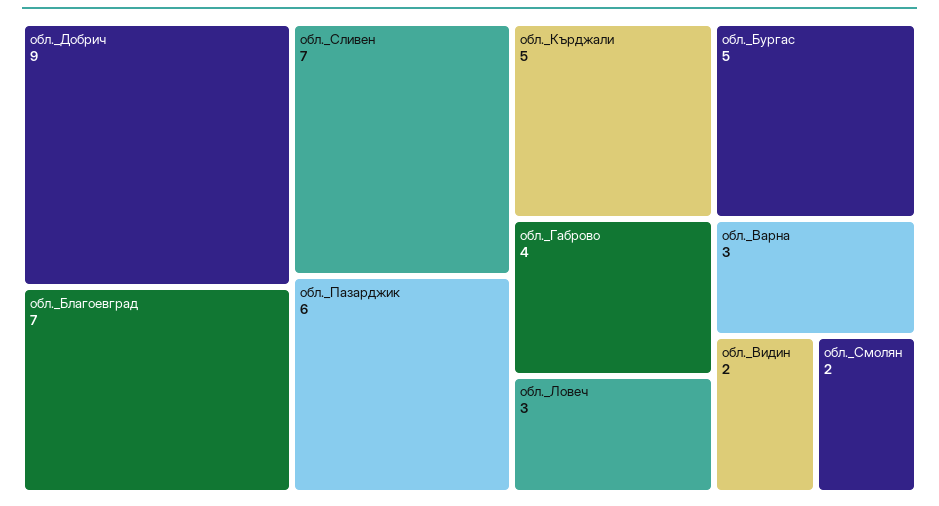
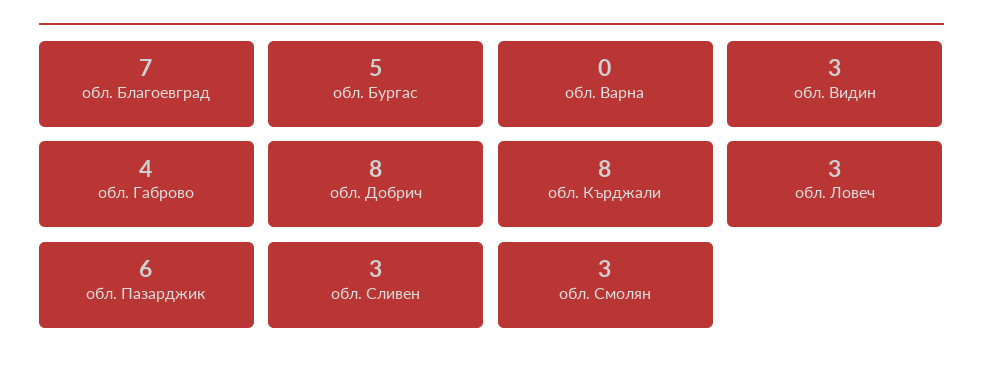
обл._Добрич: 9 -> 8
обл._Сливен: 7 -> 3
обл._Кърджали: 5 -> 8
обл._Варна: 3 -> 0
обл._Видин: 2 -> 3
обл._Смолян: 2 -> 3

